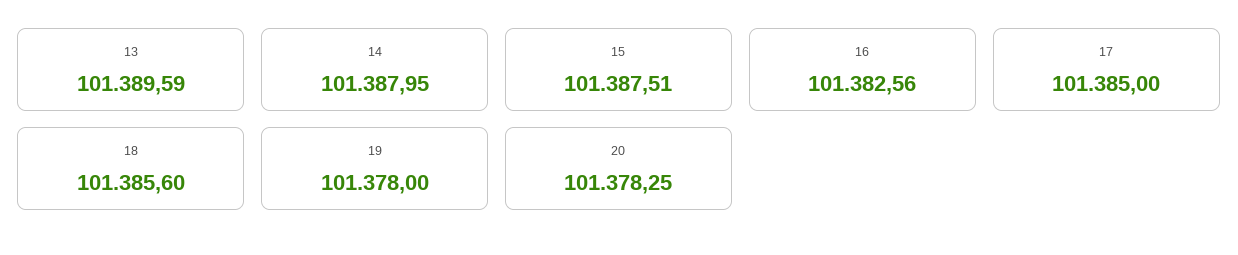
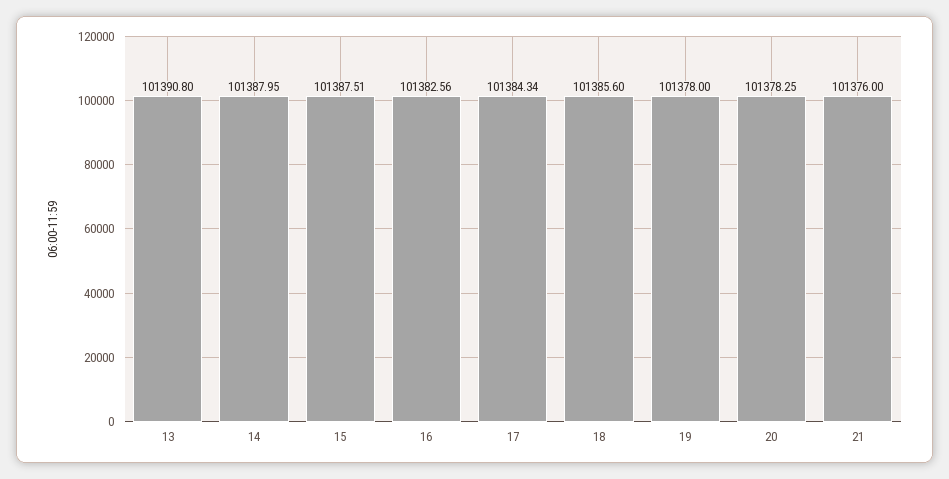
13: 101389.59 -> 101390.8
17: 101385 -> 101384.34
21: none -> 101376

